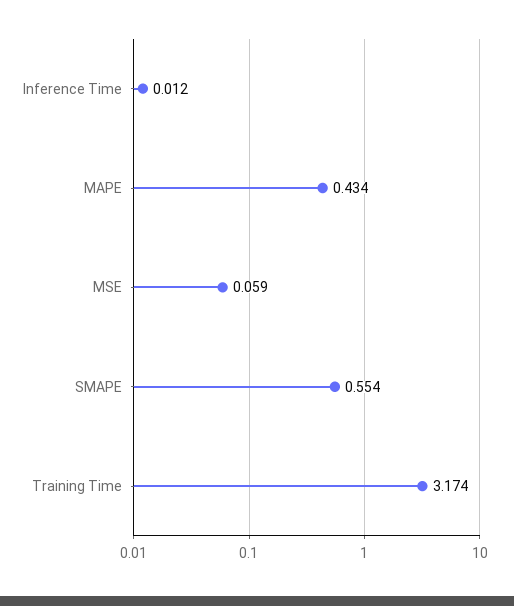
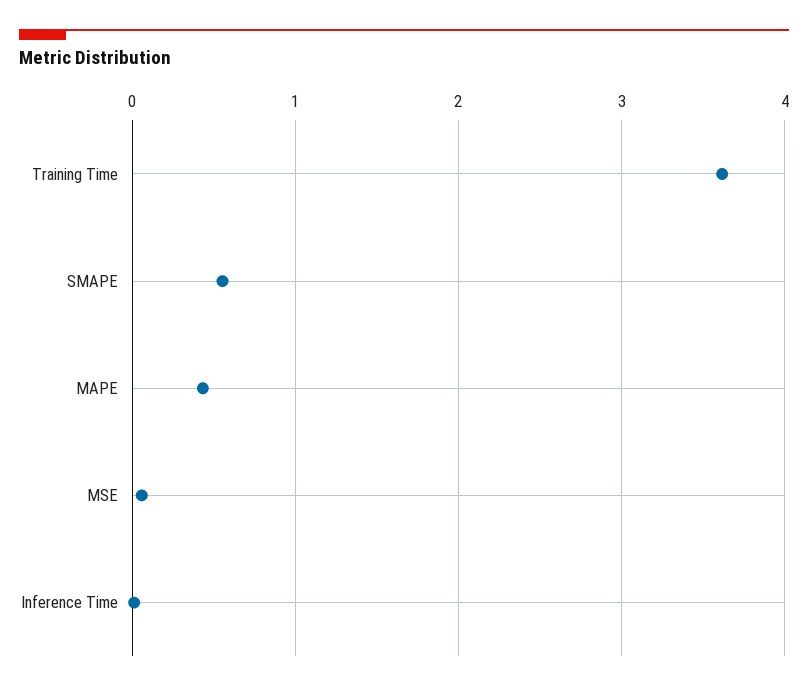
Training Time: 3.174 -> 3.6

